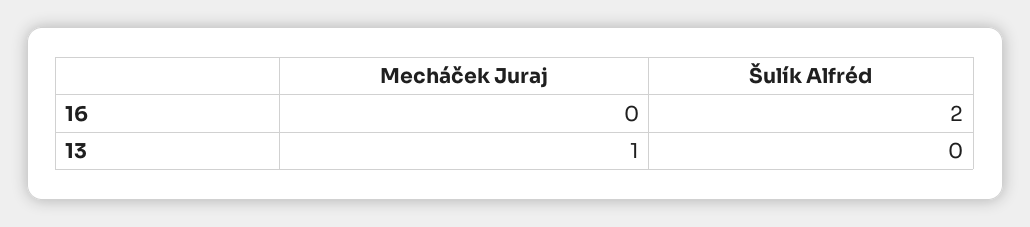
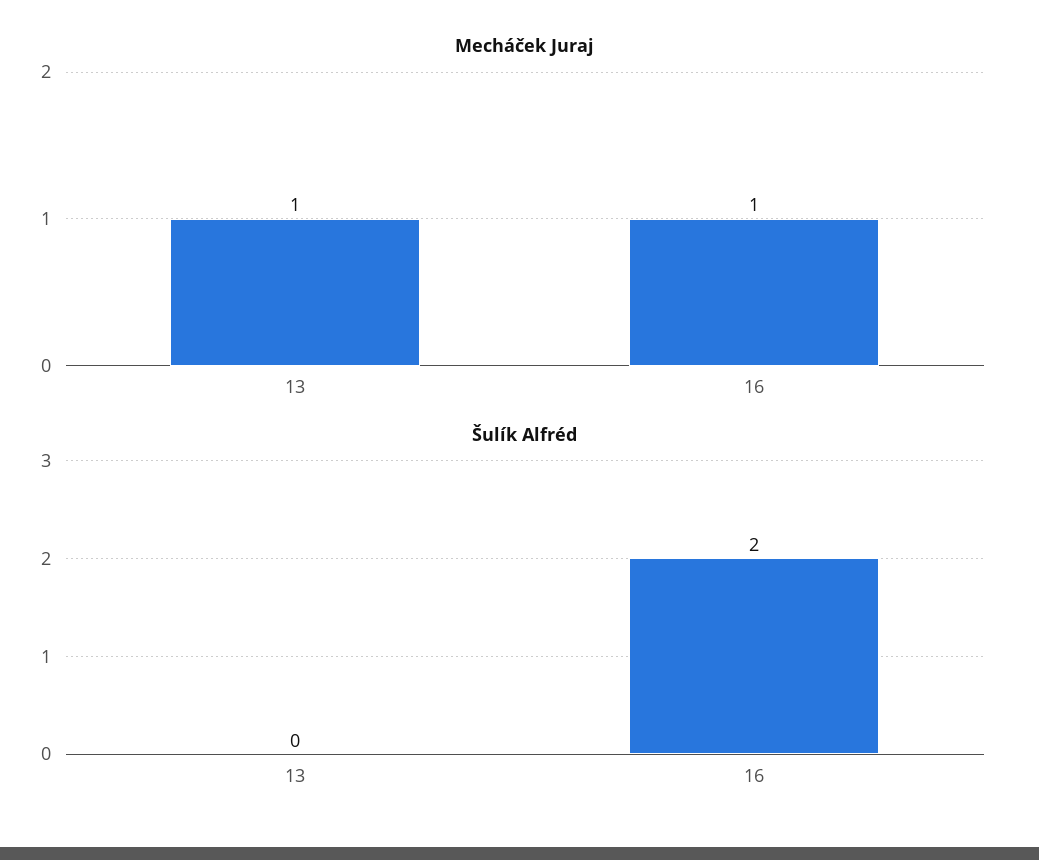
Mecháček Juraj, 16: 0 -> 1

